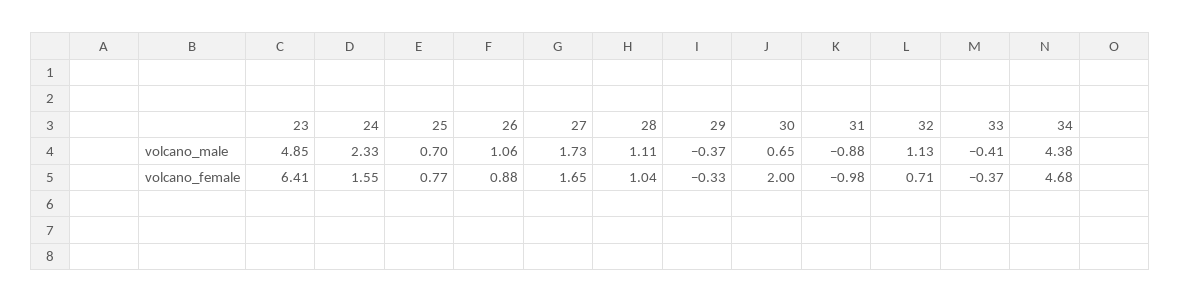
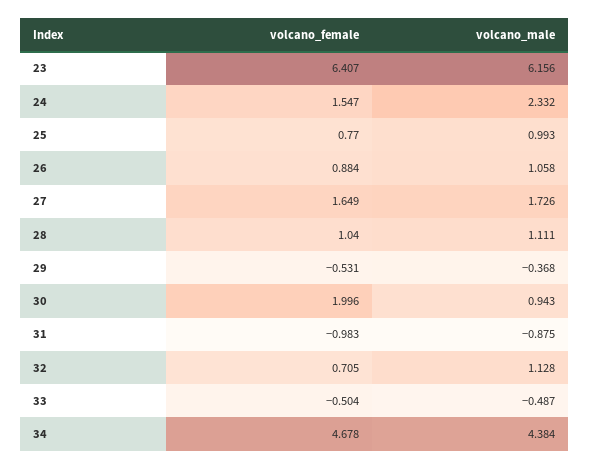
23, volcano_male: 4.85 -> 6.156
25, volcano_male: 0.7 -> 0.993
30, volcano_male: 0.65 -> 0.943
33, volcano_male: -0.41 -> -0.487
29, volcano_female: -0.33 -> -0.531
33, volcano_female: -0.37 -> -0.504

